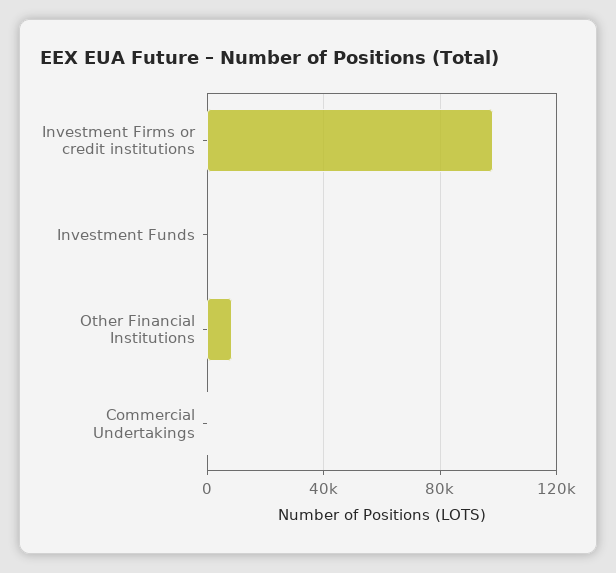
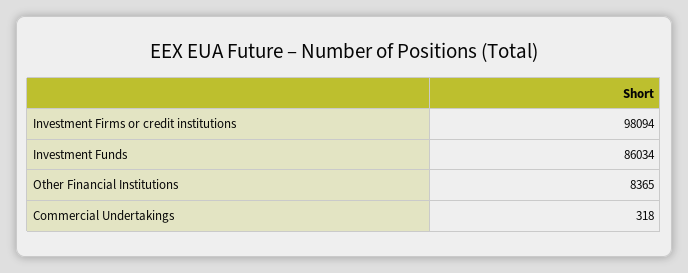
Investment Funds: 0 -> 86034

